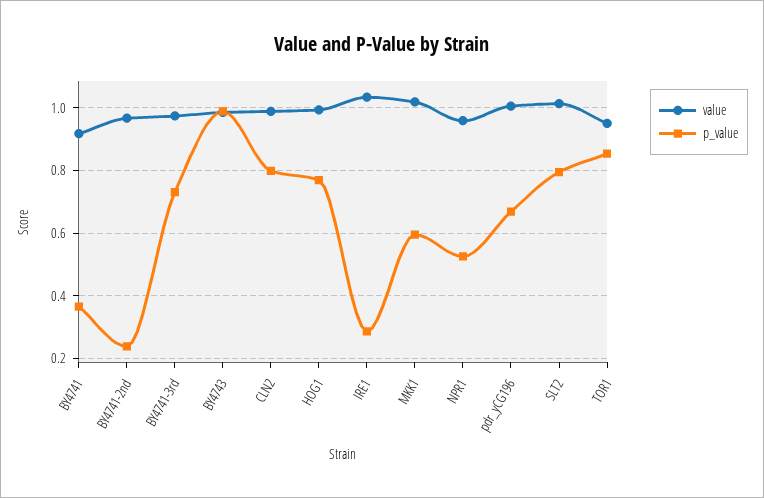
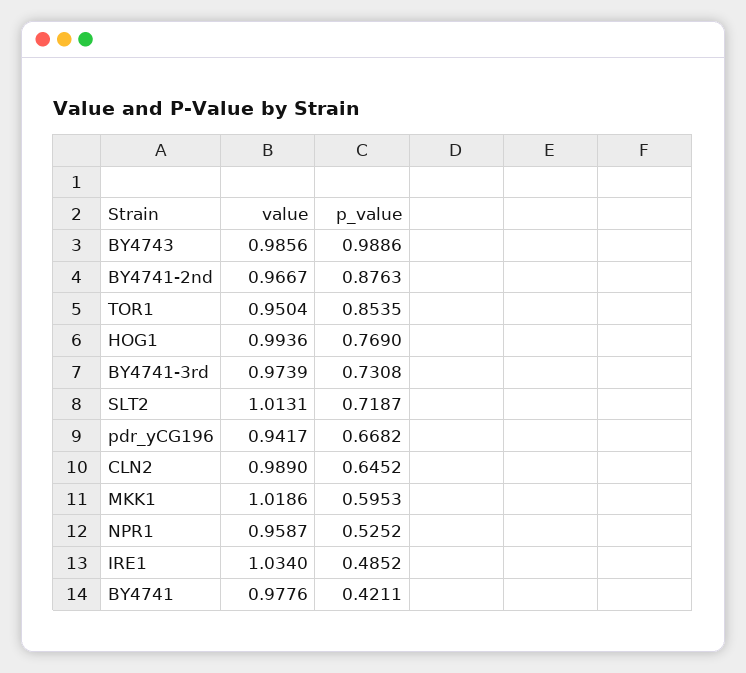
value, BY4741: 0.92 -> 0.9776
p_value, BY4741: 0.36 -> 0.4211
p_value, BY4741-2nd: 0.24 -> 0.8763
p_value, CLN2: 0.8 -> 0.6452
p_value, IRE1: 0.28 -> 0.4852
value, pdr_yCG196: 1 -> 0.9417
p_value, SLT2: 0.8 -> 0.7187

